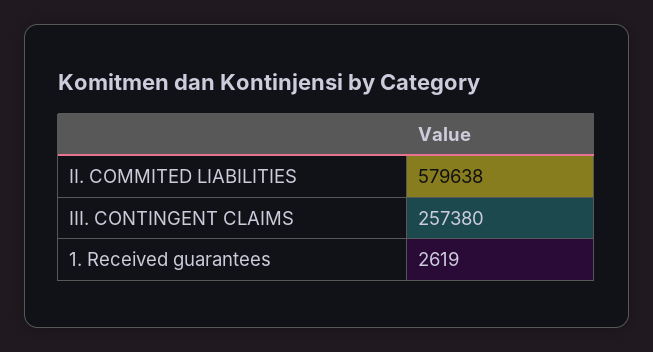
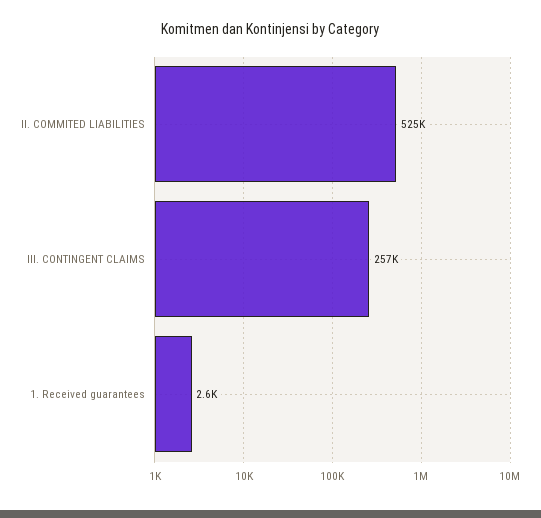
II. COMMITED LIABILITIES: 579638 -> 525000

